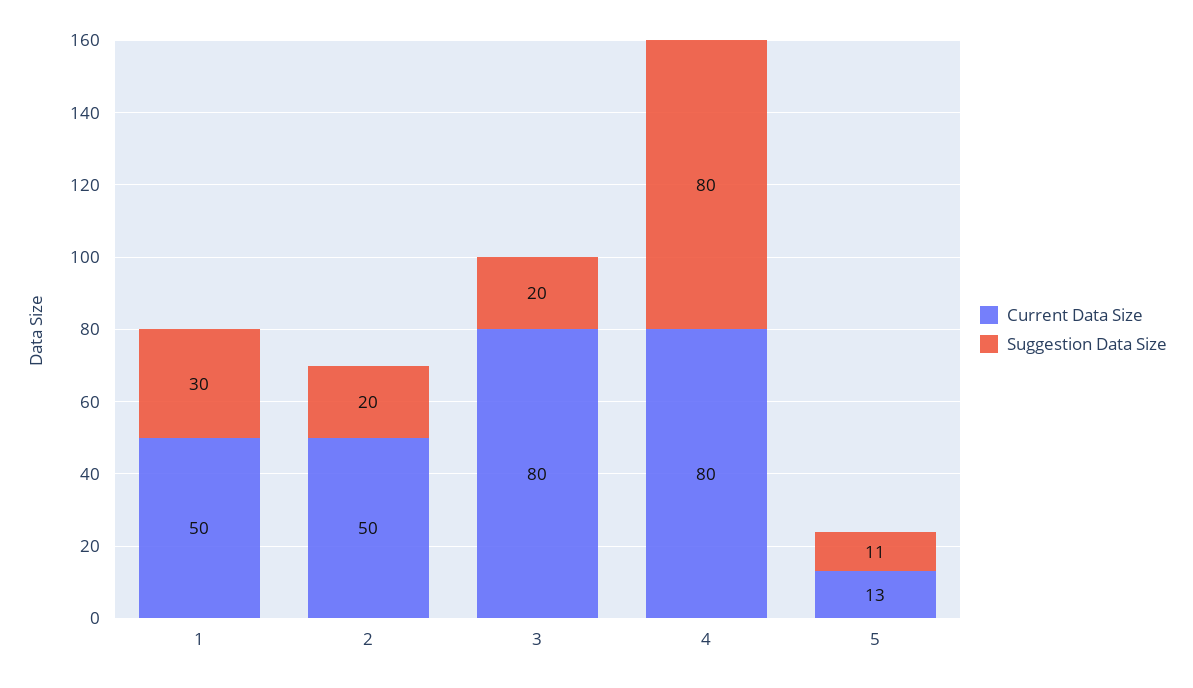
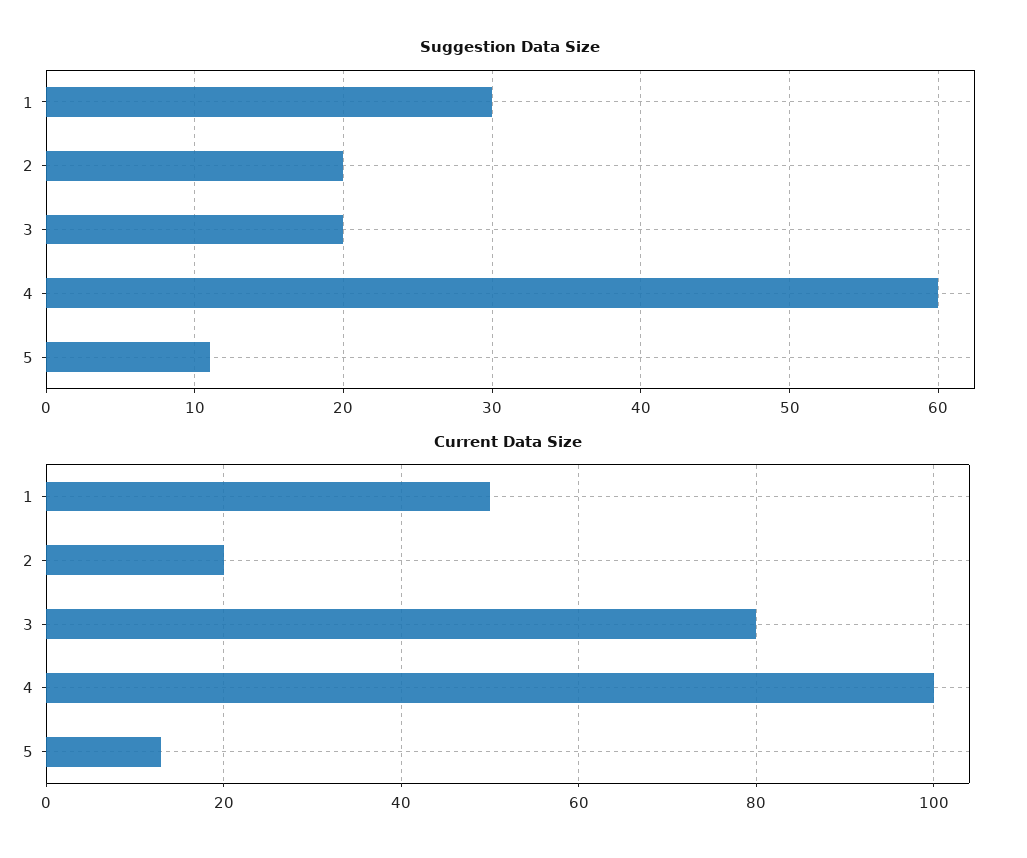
Current Data Size, 2: 50 -> 20
Current Data Size, 4: 80 -> 100
Suggestion Data Size, 4: 80 -> 60

